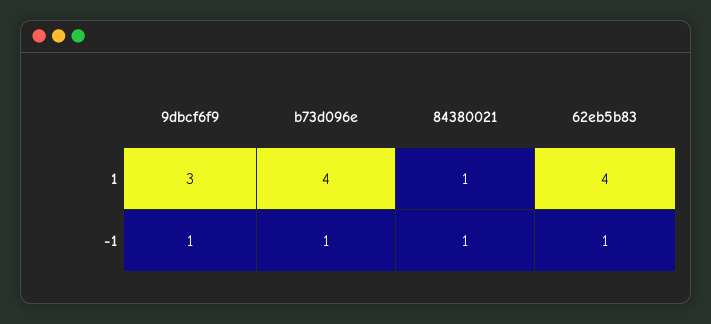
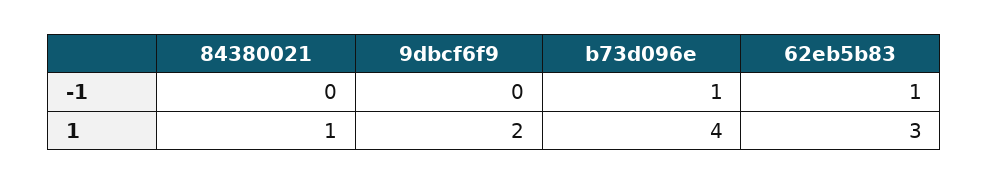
9dbcf6f9, 1: 3 -> 2
62eb5b83, 1: 4 -> 3
9dbcf6f9, -1: 1 -> 0
84380021, -1: 1 -> 0

